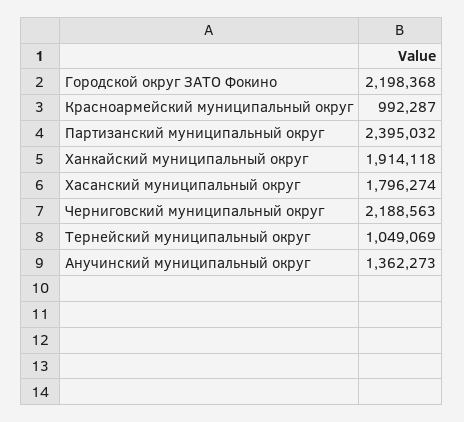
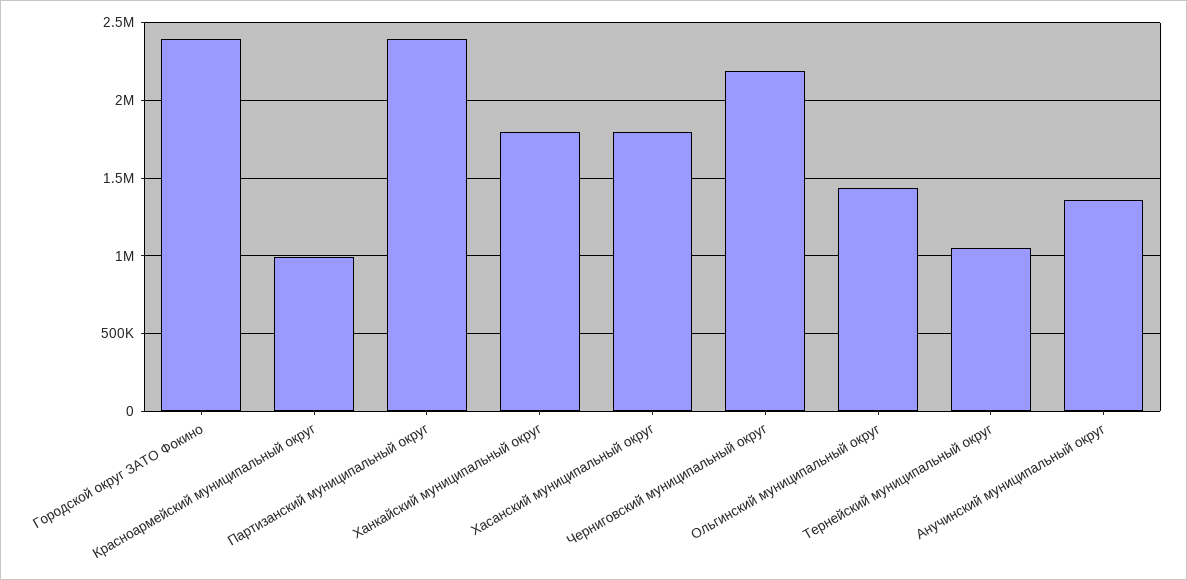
Городской округ ЗАТО Фокино: 2198368 -> 2400000
Ханкайский муниципальный округ: 1914118 -> 1800000
Ольгинский муниципальный округ: none -> 1450000

